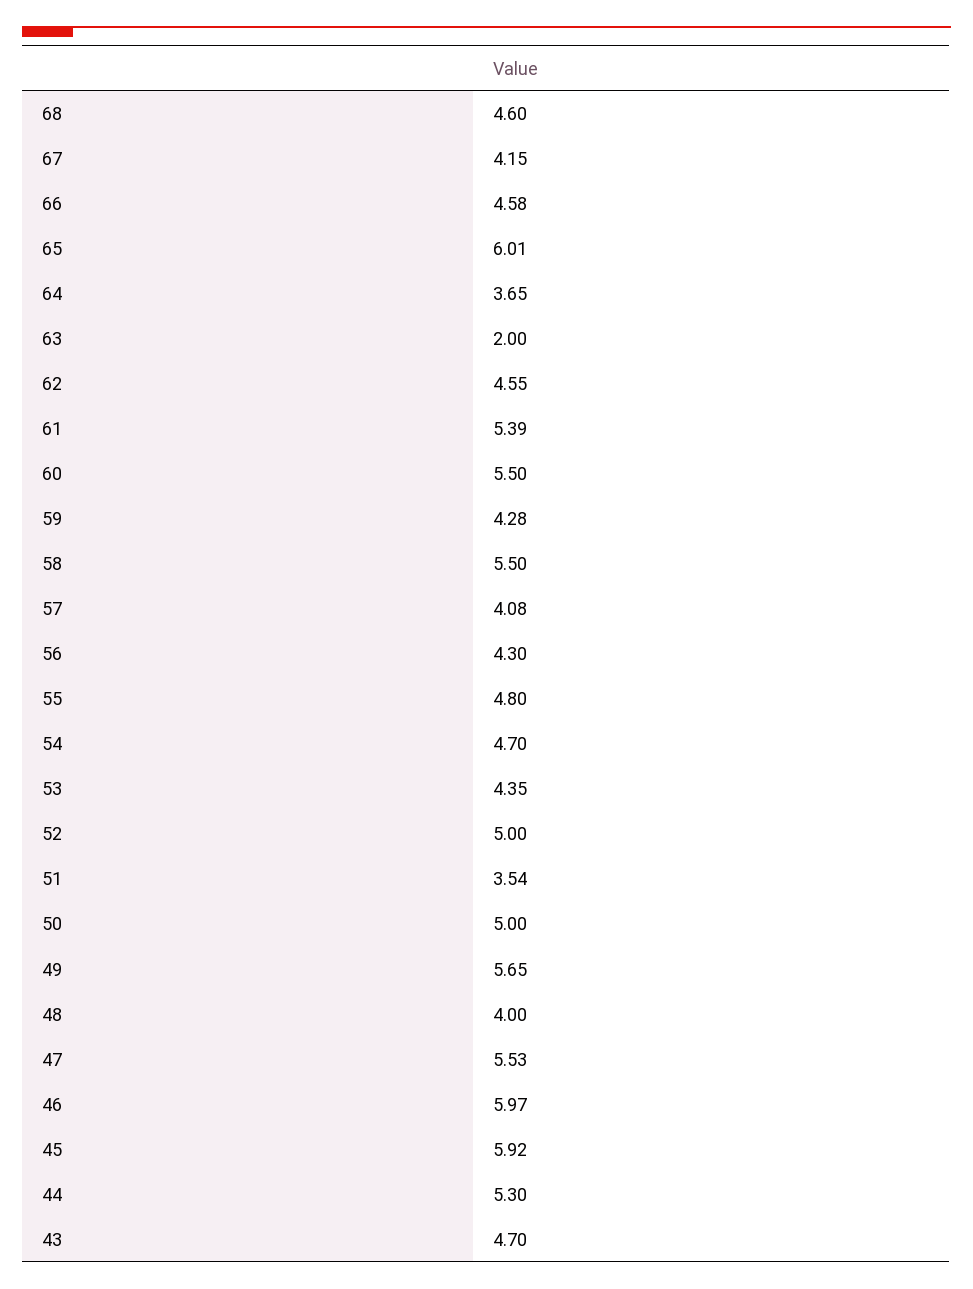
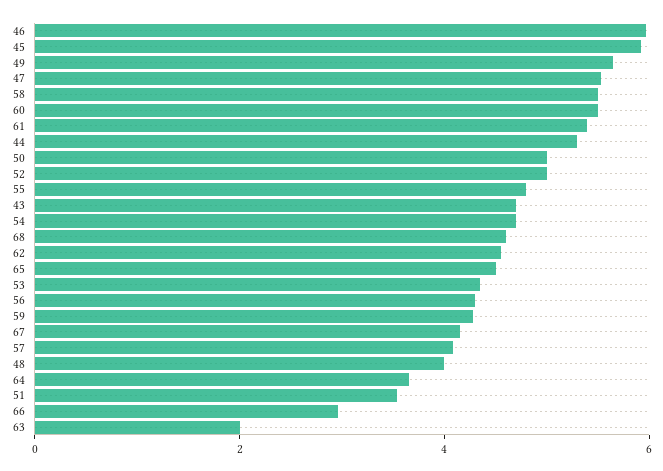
66: 4.58 -> 3
65: 6.01 -> 4.5

